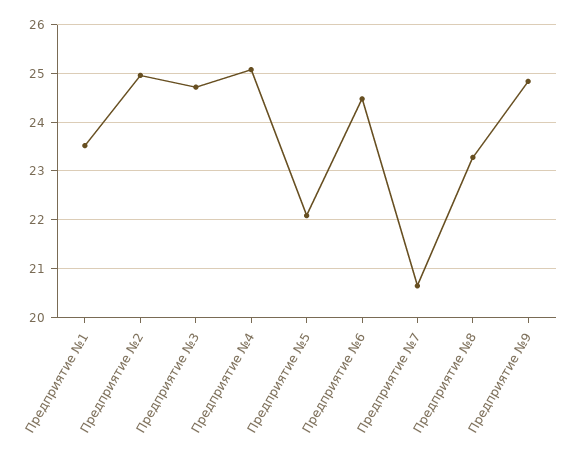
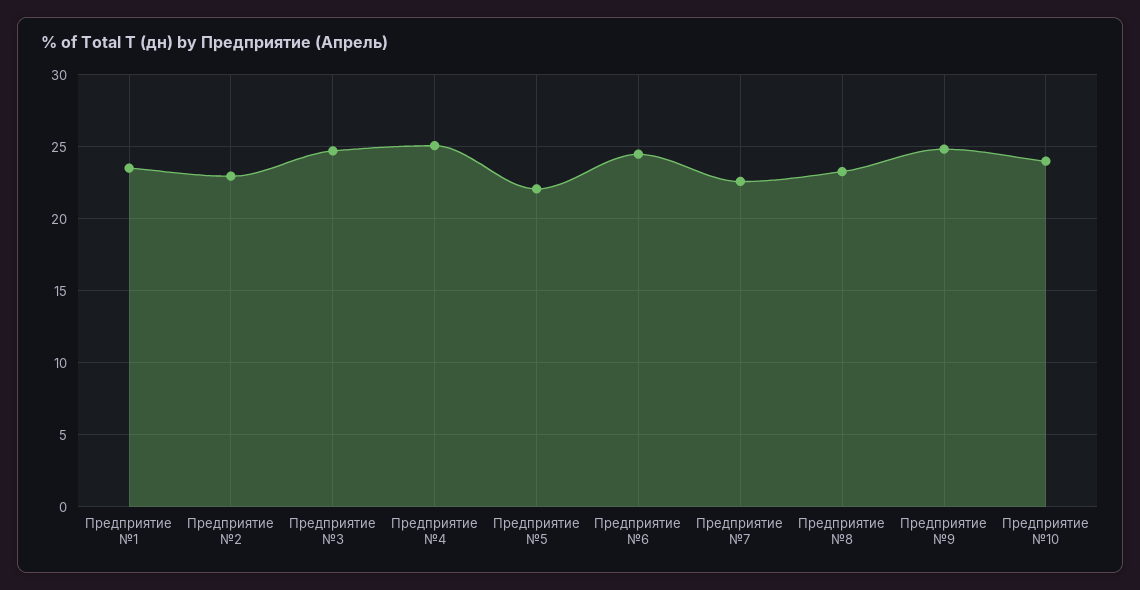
Предприятие №2: 25 -> 23
Предприятие №7: 20.6 -> 22.5
Предприятие №10: none -> 24

